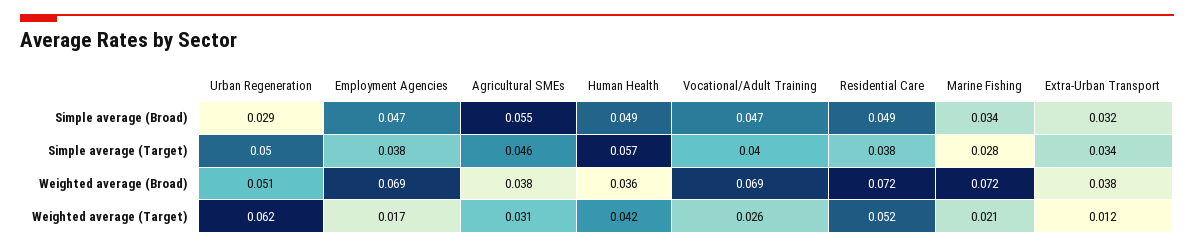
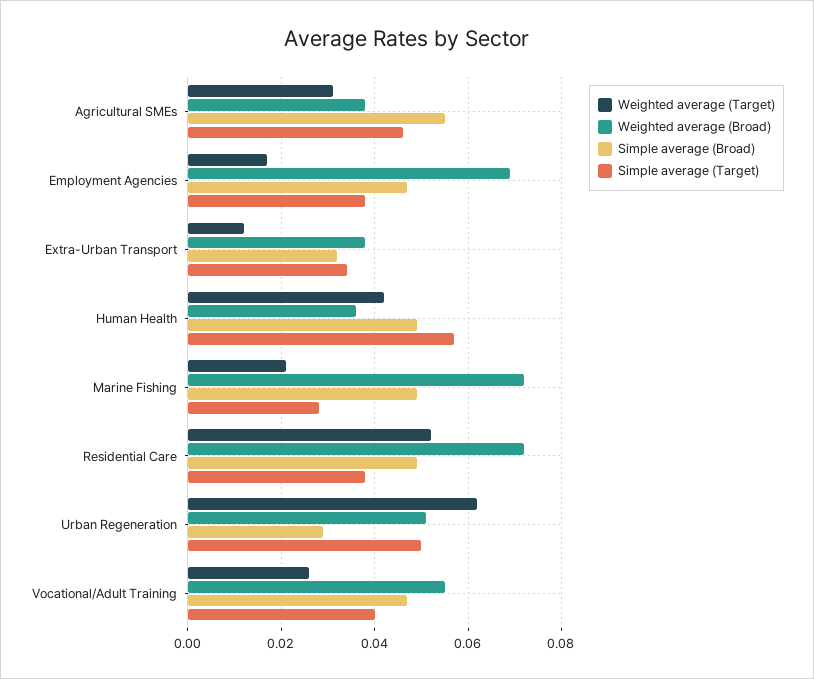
Simple average (Broad), Marine Fishing: 0.034 -> 0.05
Weighted average (Broad), Vocational/Adult Training: 0.069 -> 0.055

